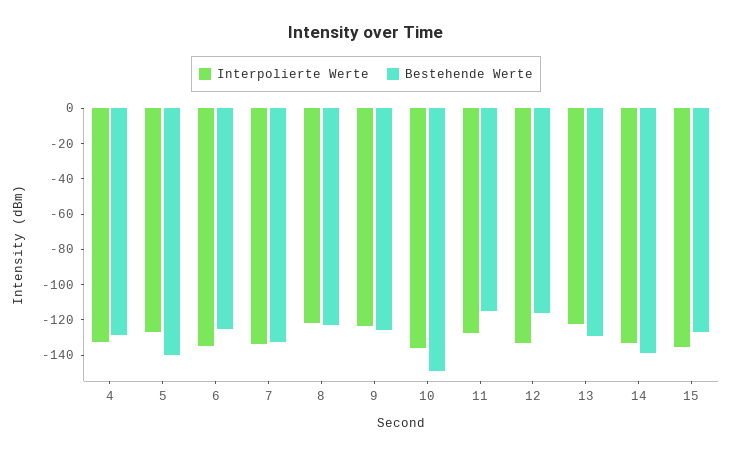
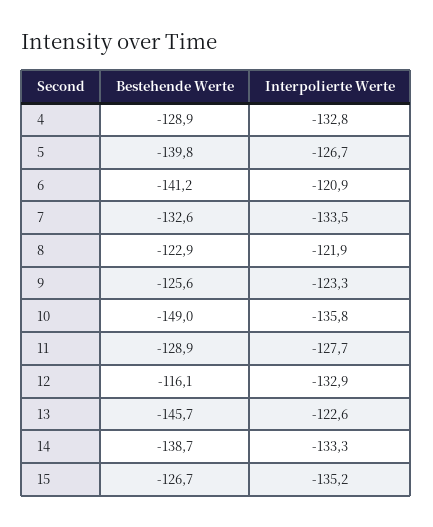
Interpolierte Werte, 6: -135 -> -120.9
Bestehende Werte, 6: -125 -> -141.2
Bestehende Werte, 11: -115 -> -128.9
Bestehende Werte, 13: -130 -> -145.7

